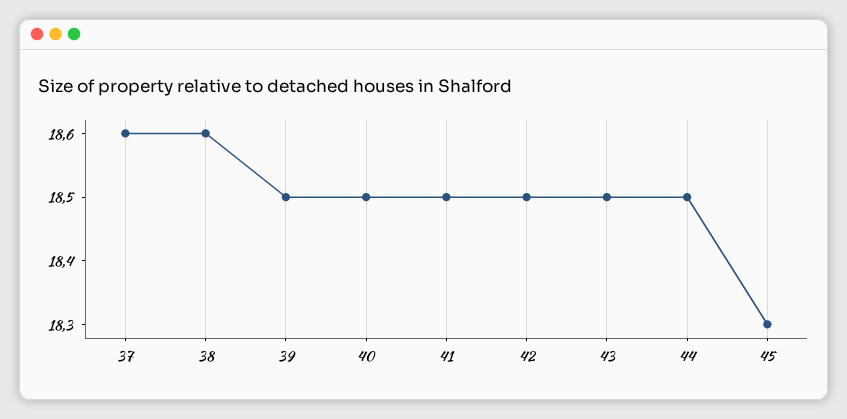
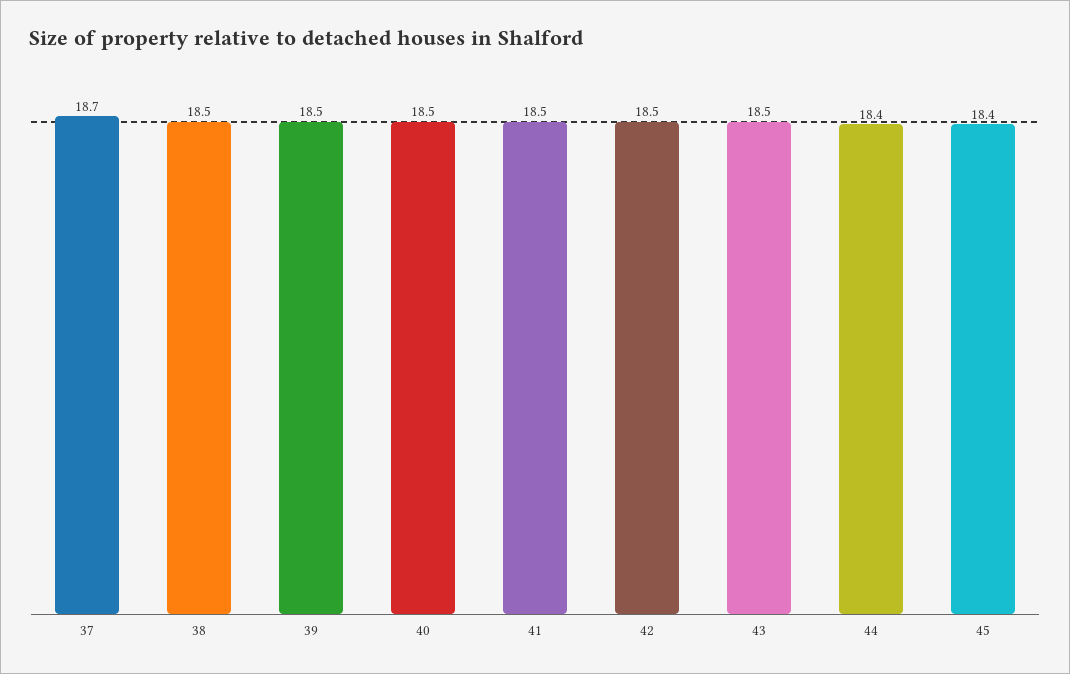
37: 18.6 -> 18.7
38: 18.6 -> 18.5
44: 18.5 -> 18.4
45: 18.3 -> 18.4

